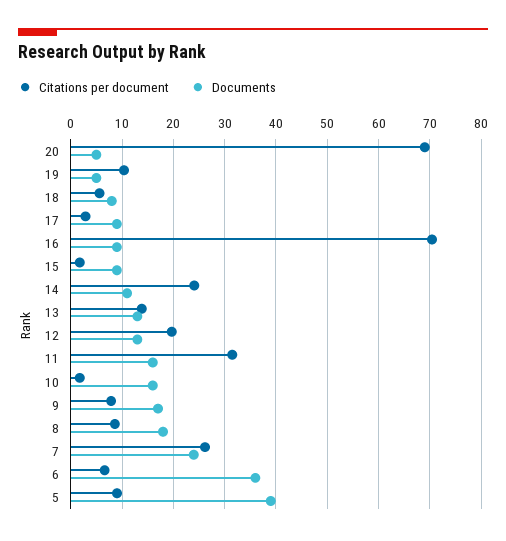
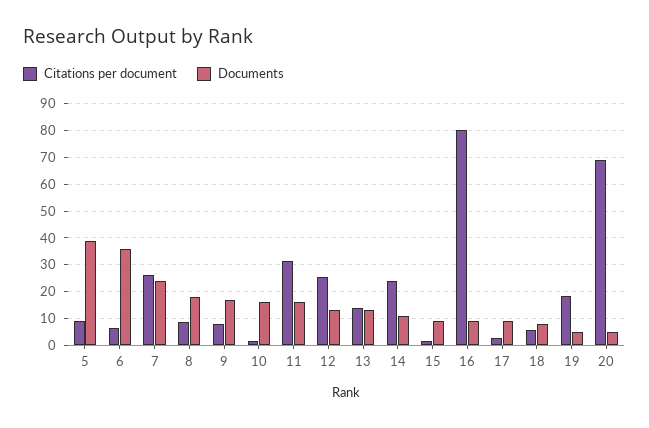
Citations per document, 19: 10 -> 17.5
Citations per document, 16: 70 -> 80
Citations per document, 12: 20 -> 25

